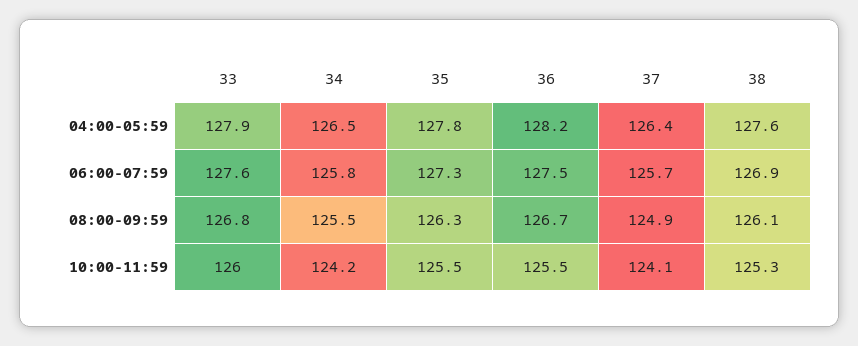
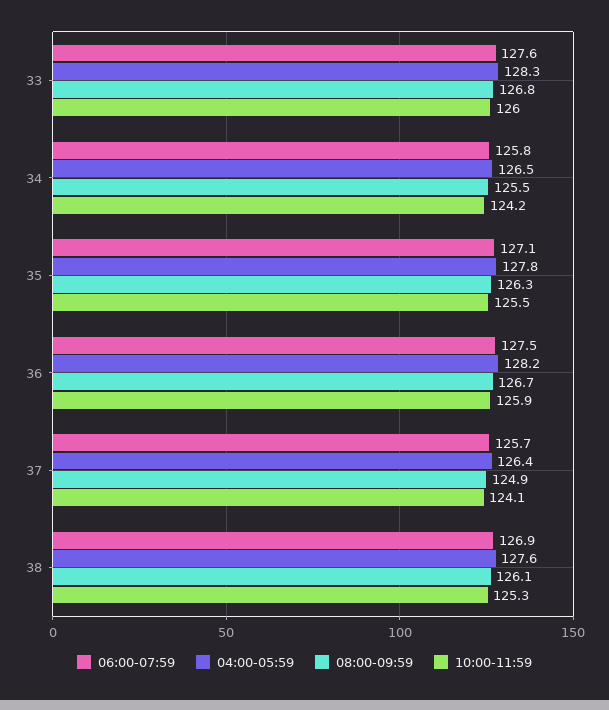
04:00-05:59, 33: 127.9 -> 128.3
06:00-07:59, 35: 127.3 -> 127.1
10:00-11:59, 36: 125.5 -> 125.9

